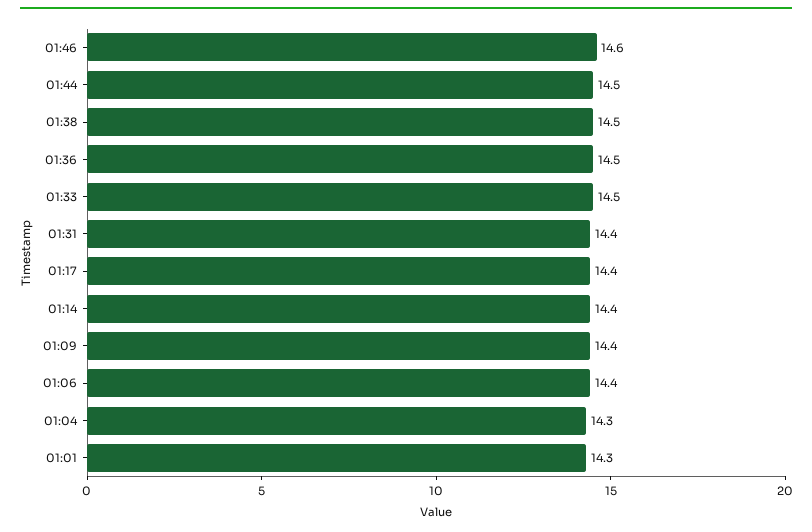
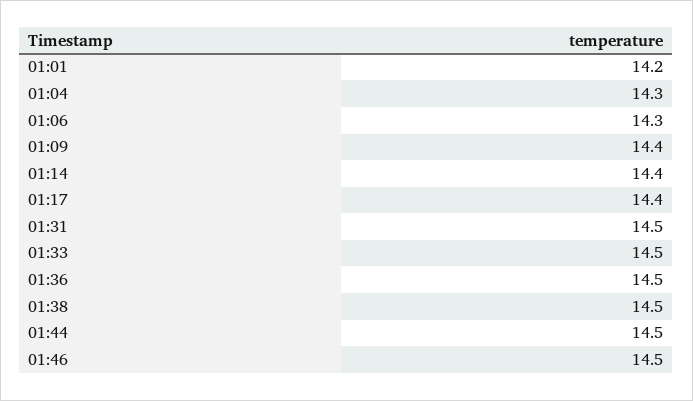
01:46: 14.6 -> 14.5
01:31: 14.4 -> 14.5
01:06: 14.4 -> 14.3
01:01: 14.3 -> 14.2

